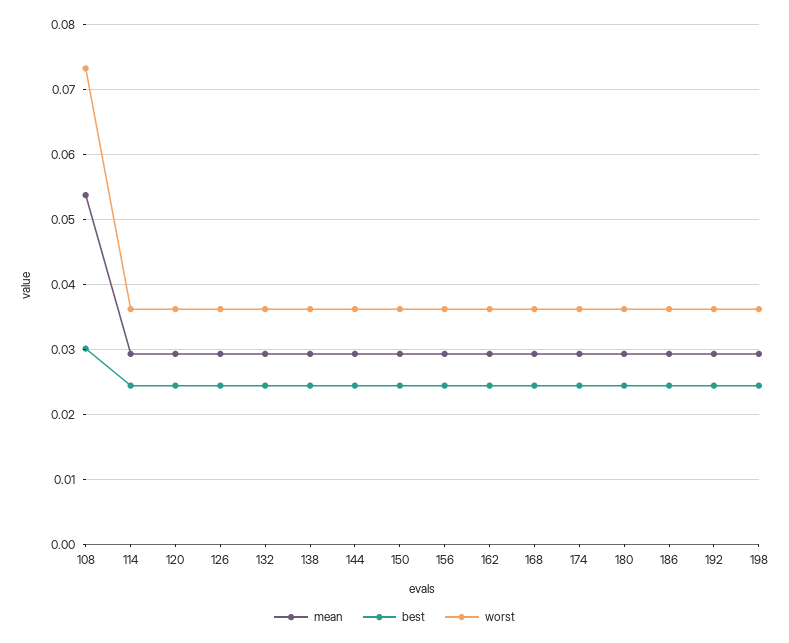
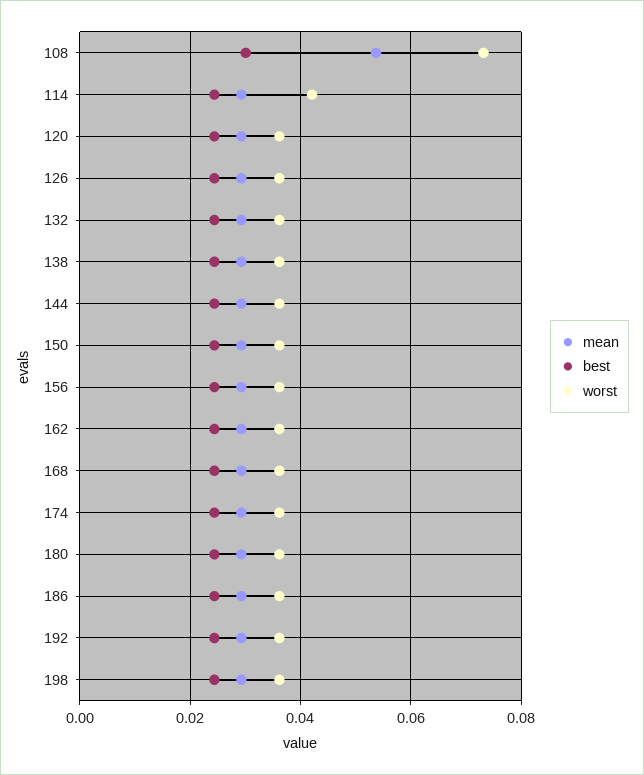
worst, 114: 0.036 -> 0.042

